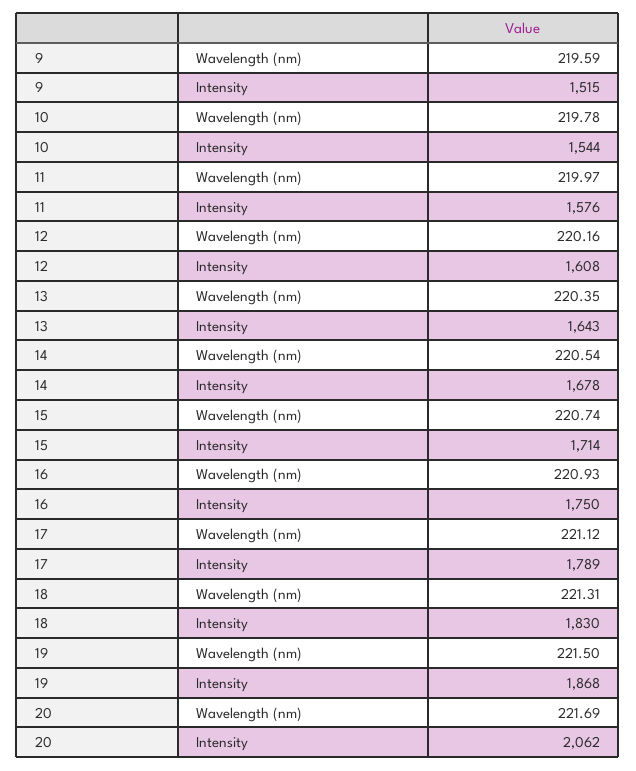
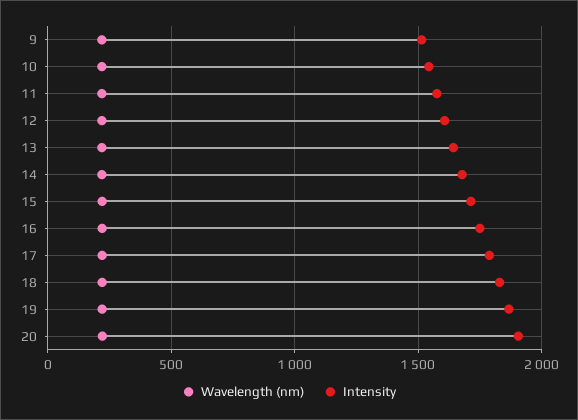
Intensity, 20: 2062 -> 1900

